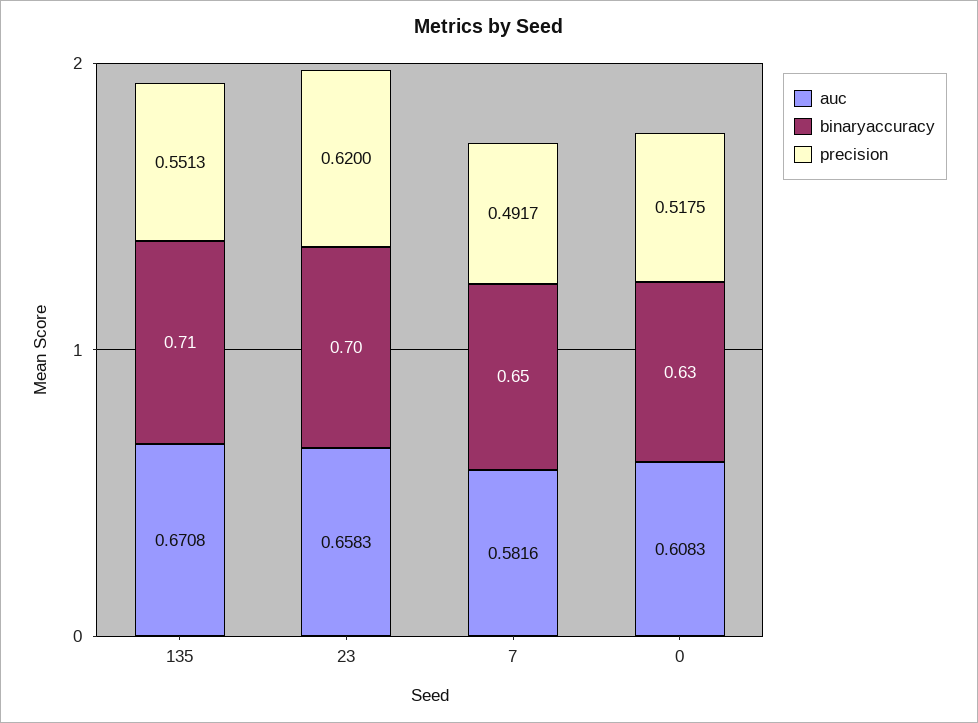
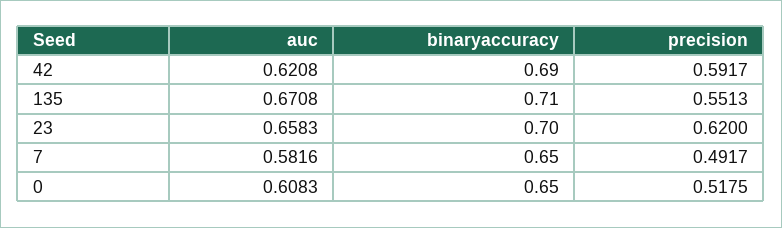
binaryaccuracy, 0: 0.63 -> 0.65
auc, 42: none -> 0.6208
binaryaccuracy, 42: none -> 0.69
precision, 42: none -> 0.5917

